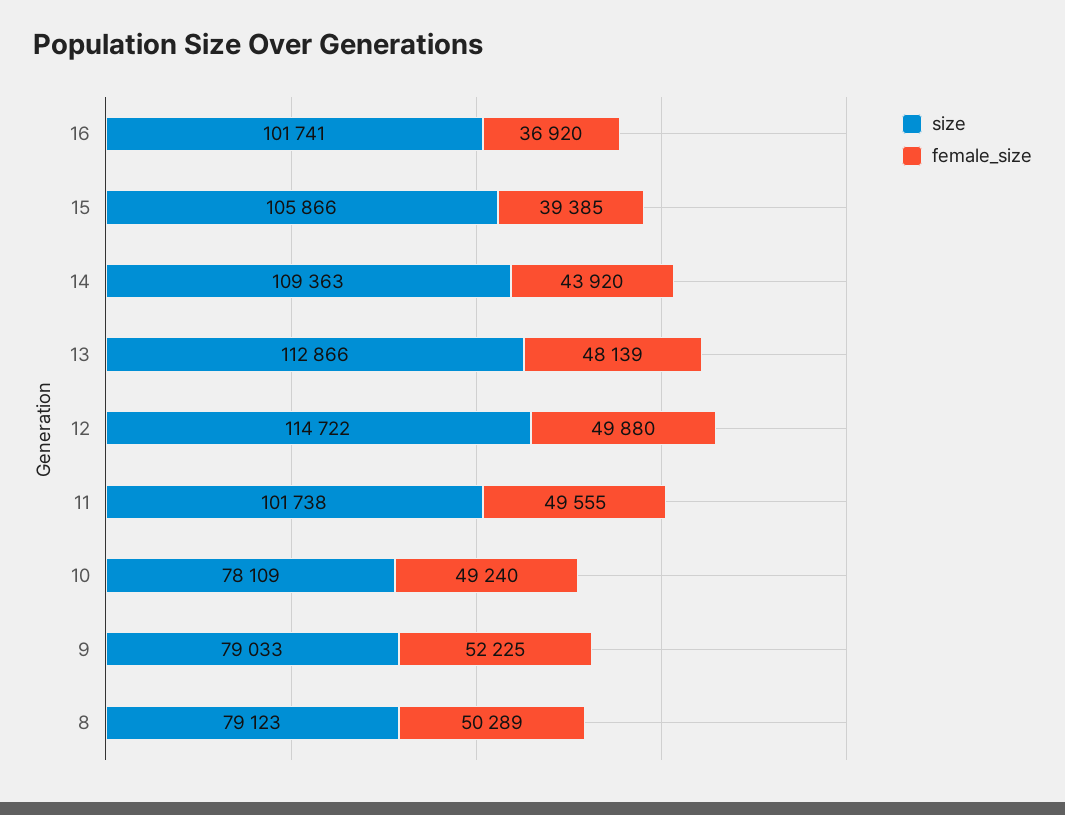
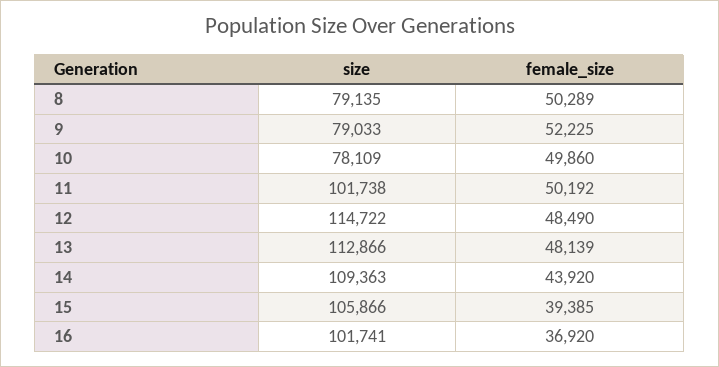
female_size, 12: 49880 -> 48490
female_size, 11: 49555 -> 50192
female_size, 10: 49240 -> 49860
size, 8: 79123 -> 79135

